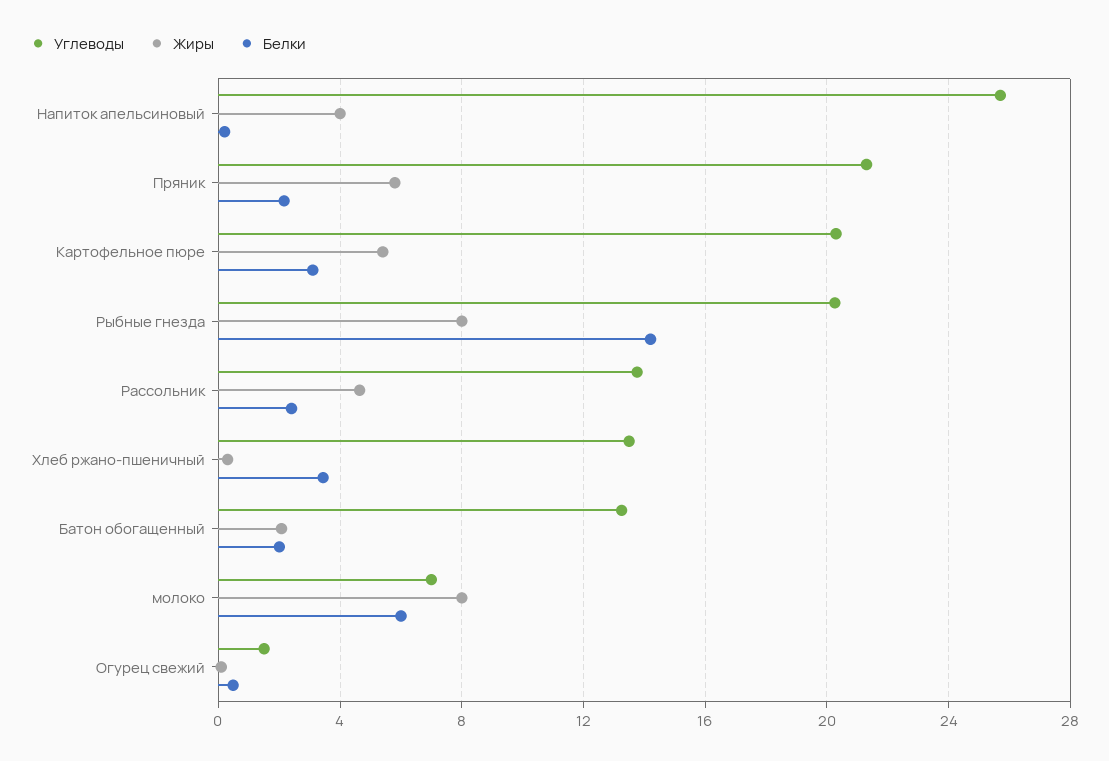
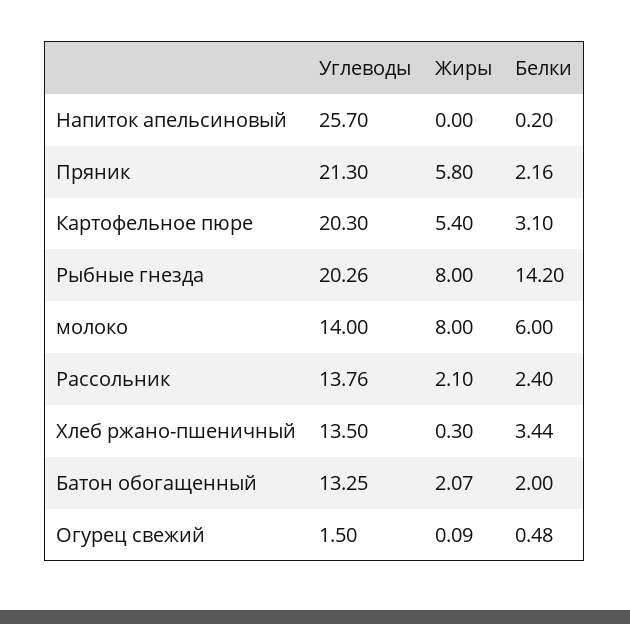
Жиры, Напиток апельсиновый: 4 -> 0
Жиры, Рассольник: 4.5 -> 2.1
Углеводы, молоко: 7 -> 14

